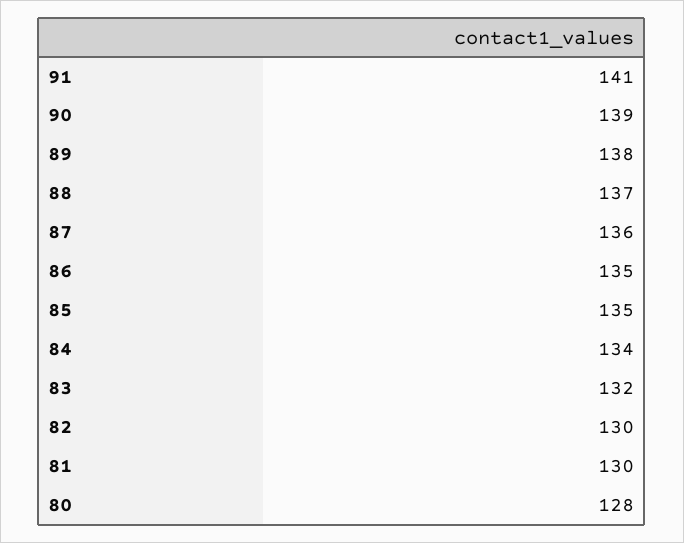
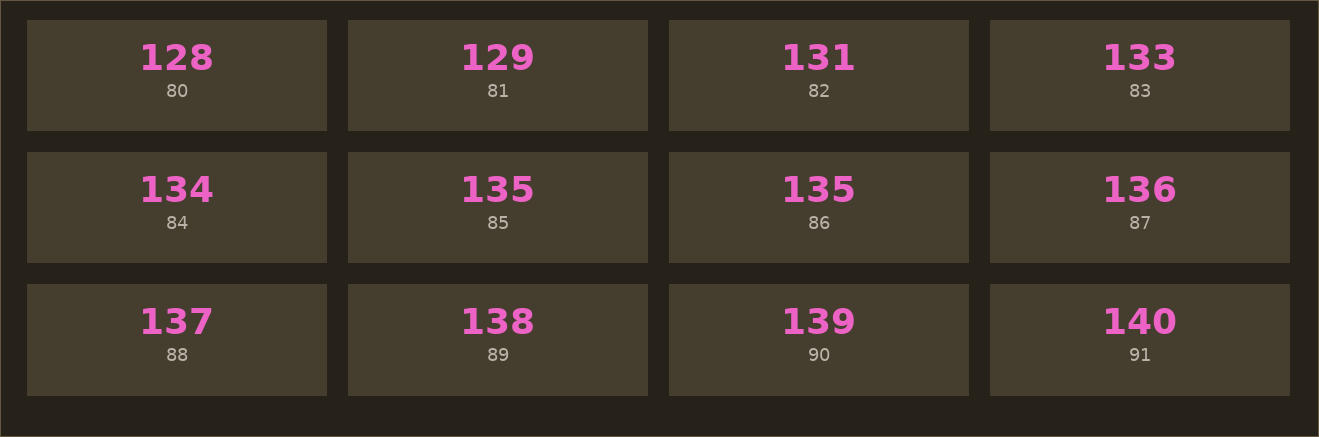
91: 141 -> 140
83: 132 -> 133
82: 130 -> 131
81: 130 -> 129

